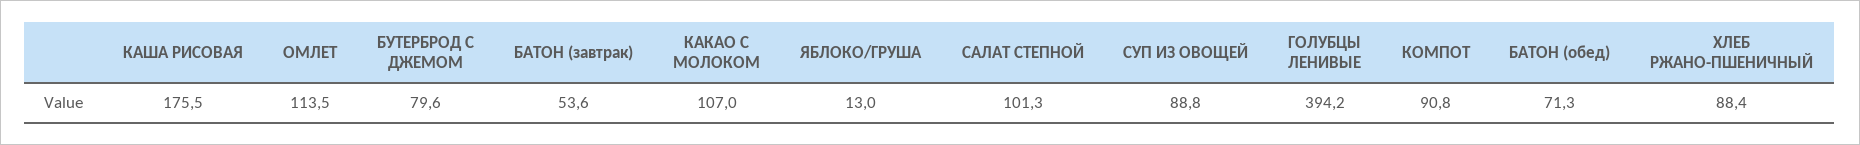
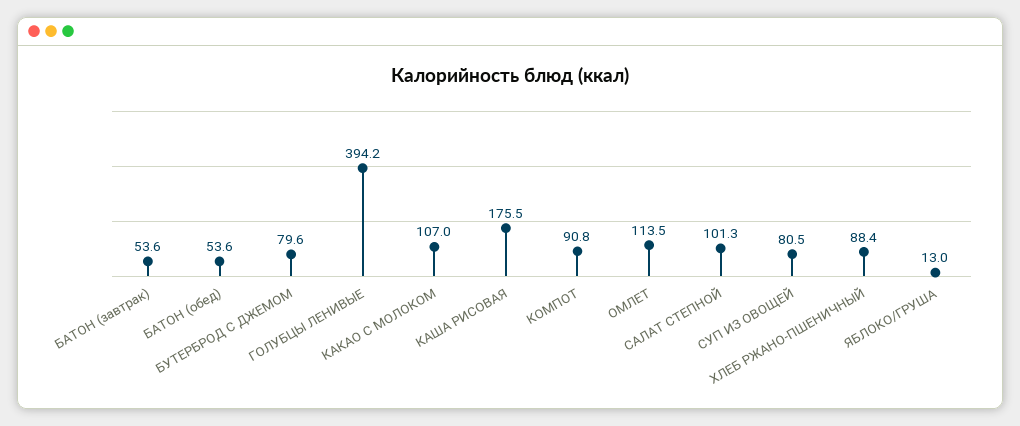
СУП ИЗ ОВОЩЕЙ: 88.8 -> 80.5
БАТОН (обед): 71.3 -> 53.6

